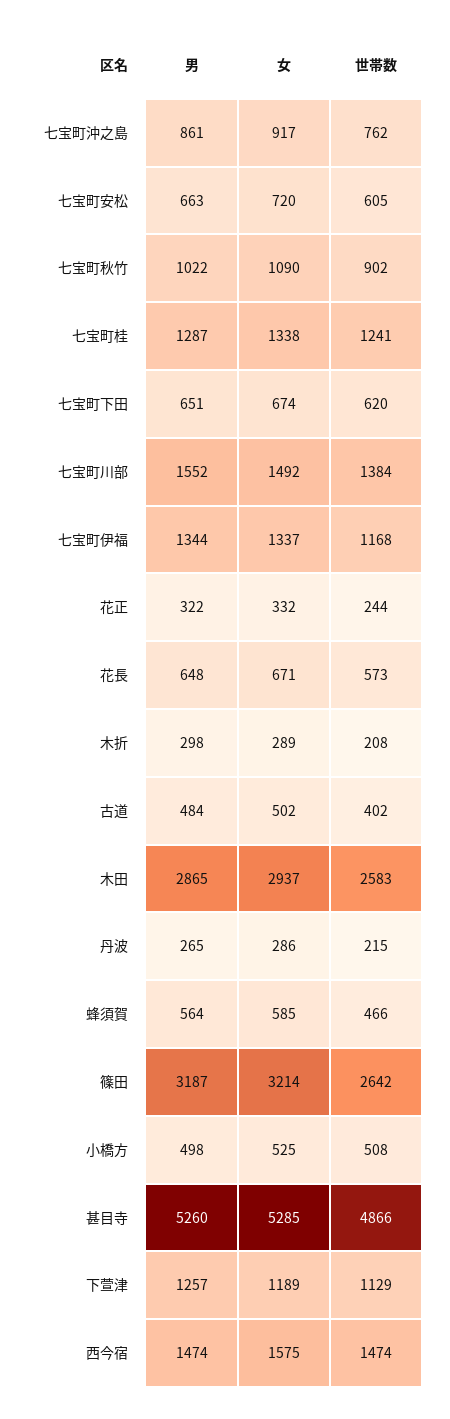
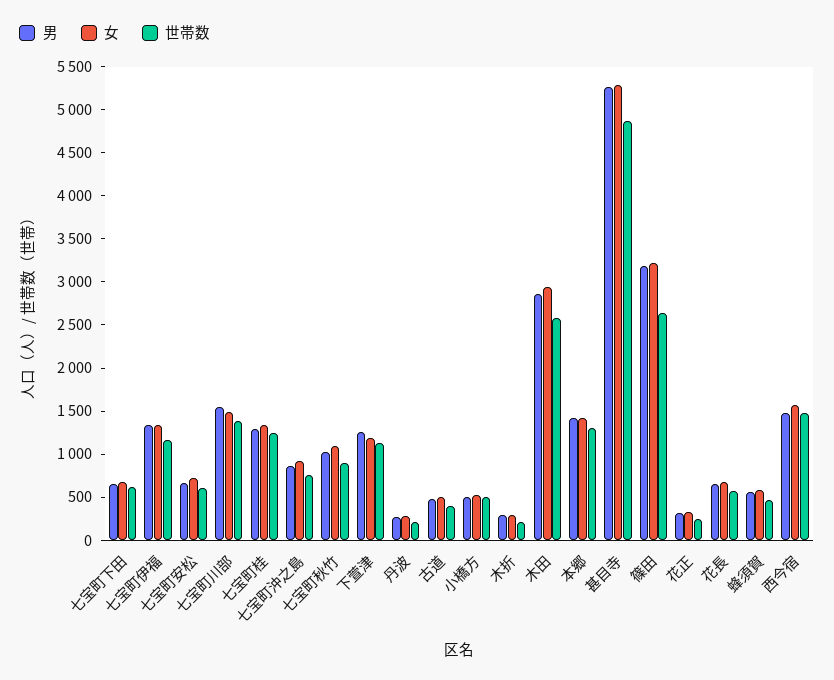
男, 本郷: none -> 1400
女, 本郷: none -> 1400
世帯数, 本郷: none -> 1300

